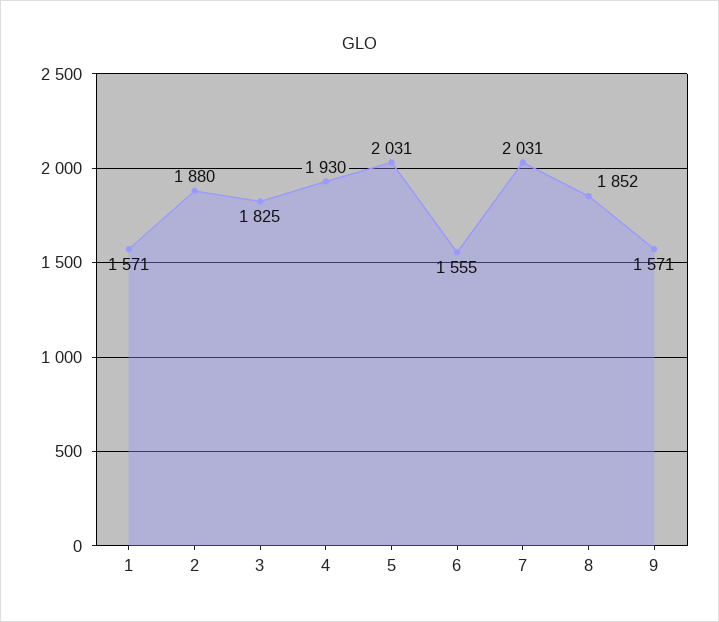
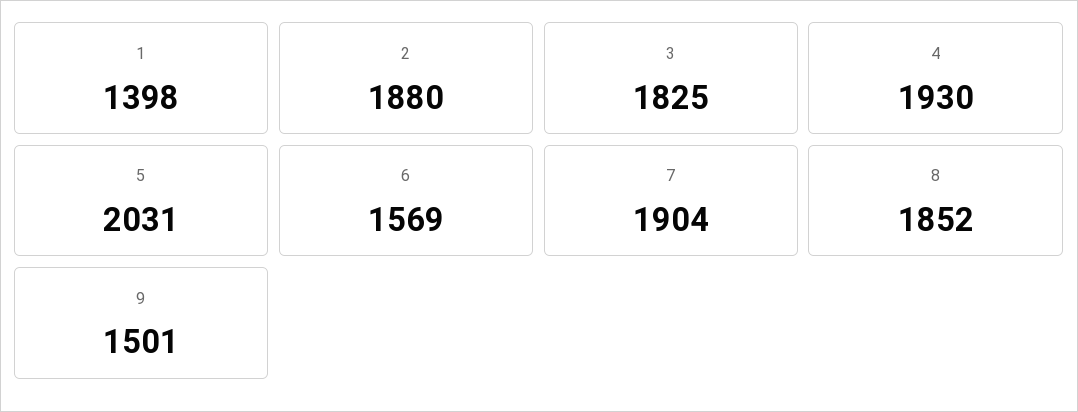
1: 1571 -> 1398
6: 1555 -> 1569
7: 2031 -> 1904
9: 1571 -> 1501

